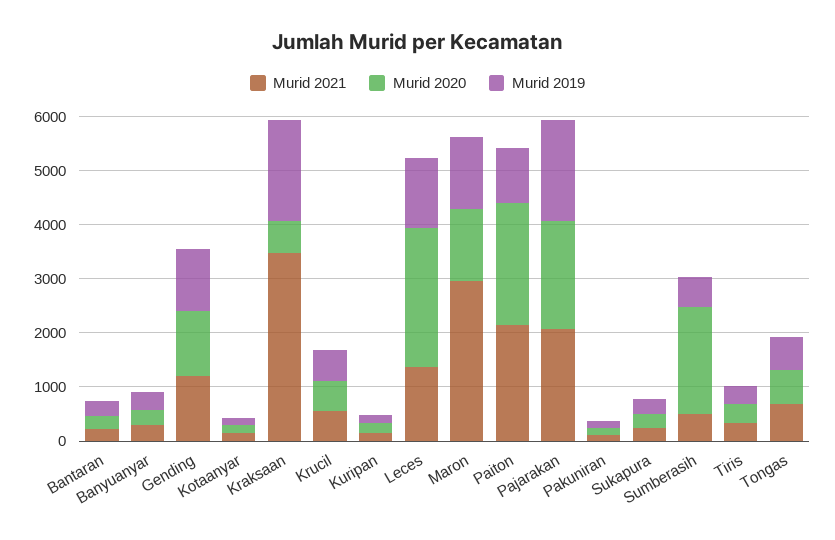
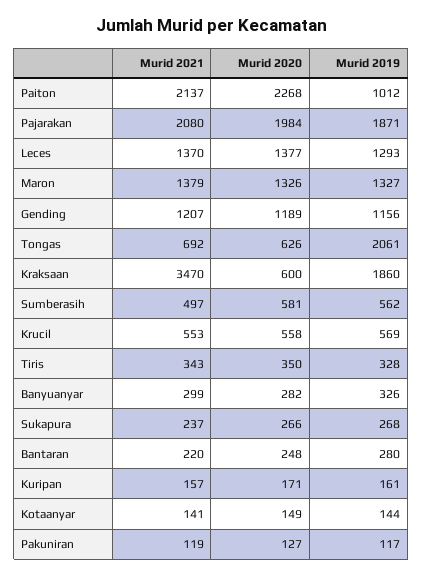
Murid 2020, Leces: 2600 -> 1377
Murid 2021, Maron: 3000 -> 1379
Murid 2020, Sumberasih: 2000 -> 581
Murid 2019, Tongas: 600 -> 2061

